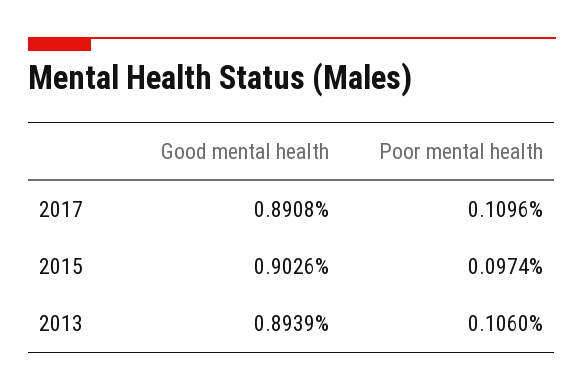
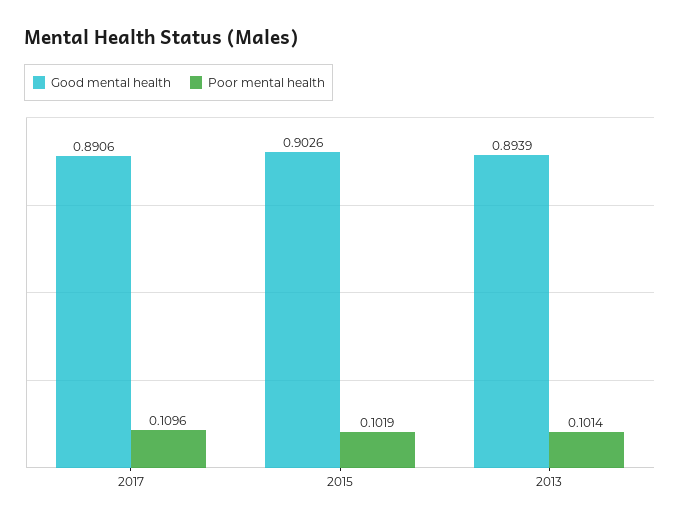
Good mental health, 2017: 0.8908 -> 0.8906
Poor mental health, 2015: 0.0974 -> 0.1019
Poor mental health, 2013: 0.106 -> 0.1014

